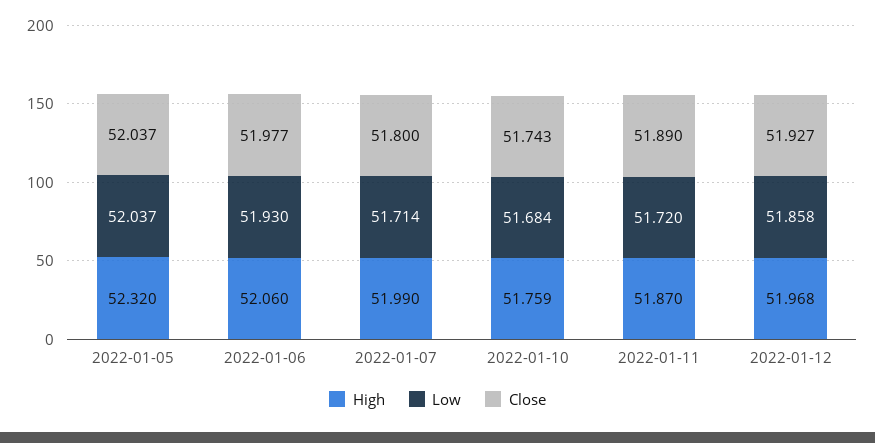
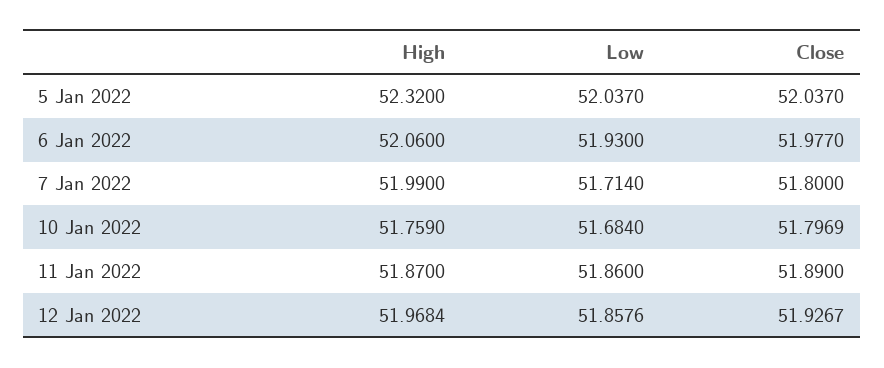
Close, 2022-01-10: 51.743 -> 51.7969
Low, 2022-01-11: 51.72 -> 51.86

